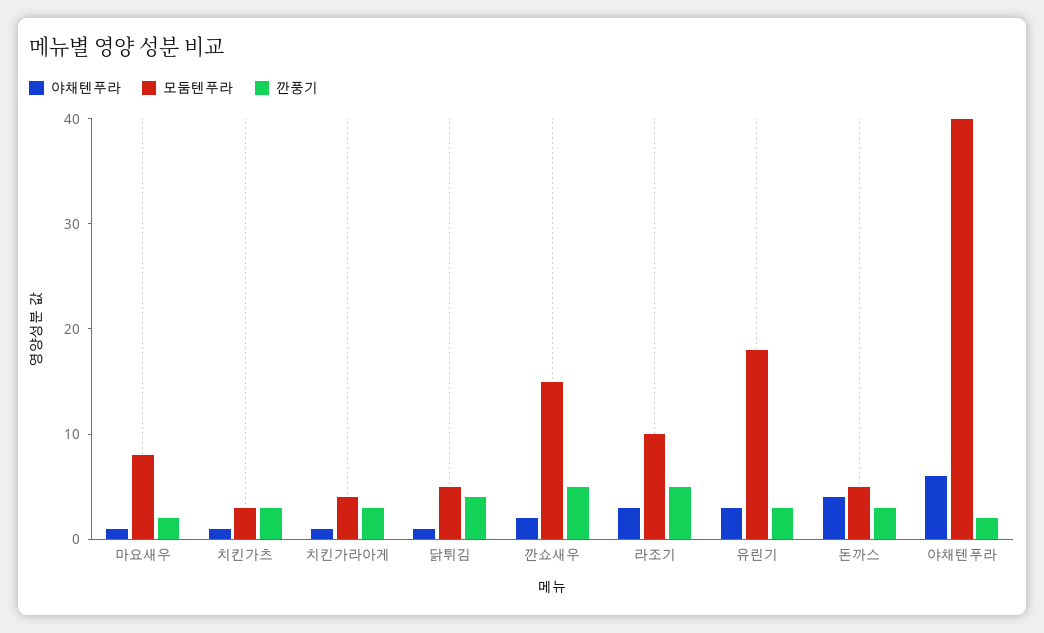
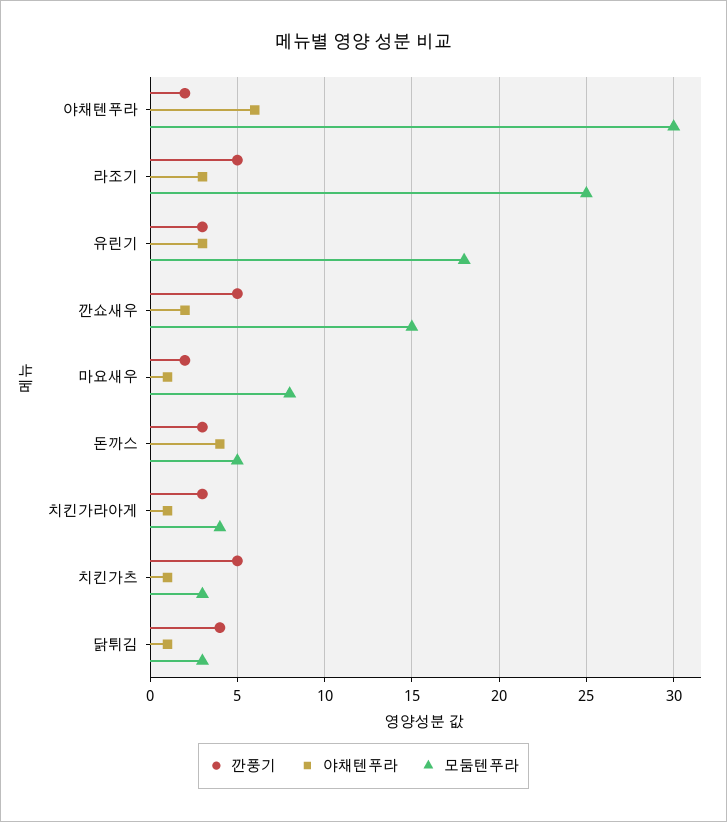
깐풍기, 치킨가츠: 3 -> 5
모둠텐푸라, 닭튀김: 5 -> 3
모둠텐푸라, 라조기: 10 -> 25
모둠텐푸라, 야채텐푸라: 40 -> 30

